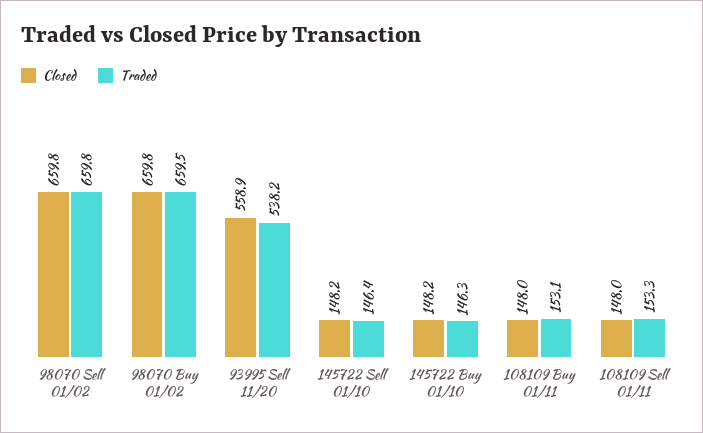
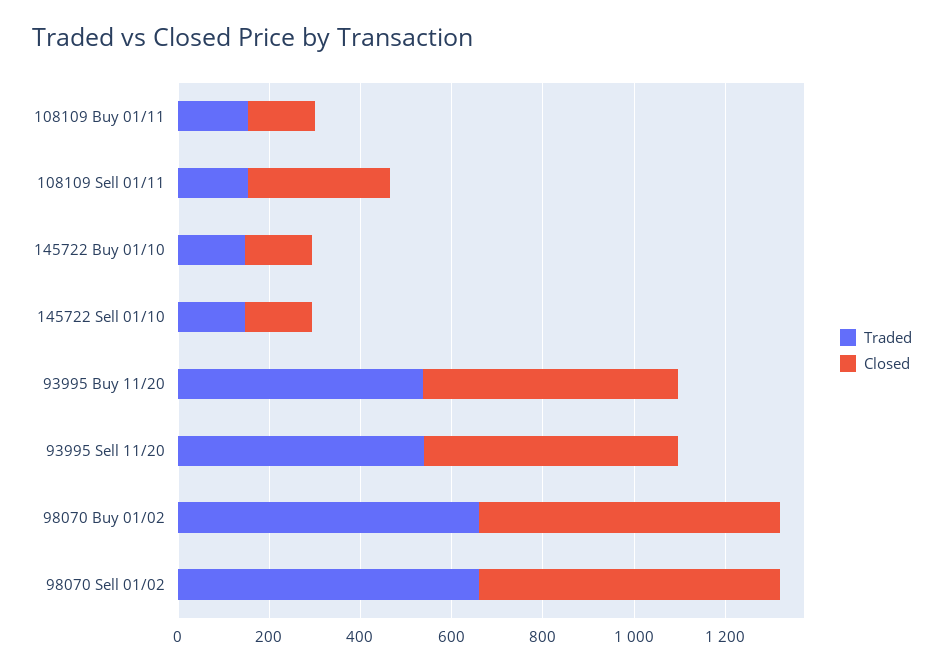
Closed, 108109 Sell 01/11: 148 -> 300
Traded, 93995 Buy 11/20: none -> 550
Closed, 93995 Buy 11/20: none -> 550

